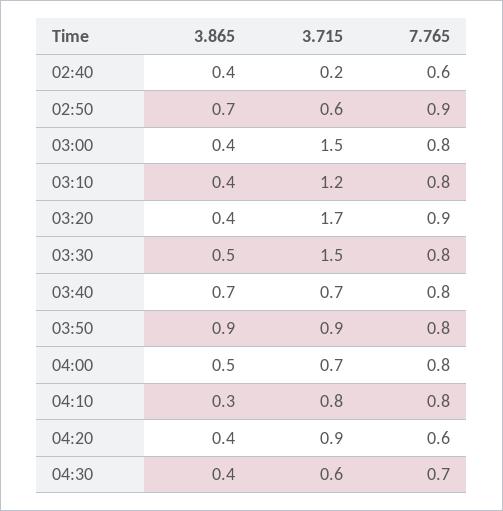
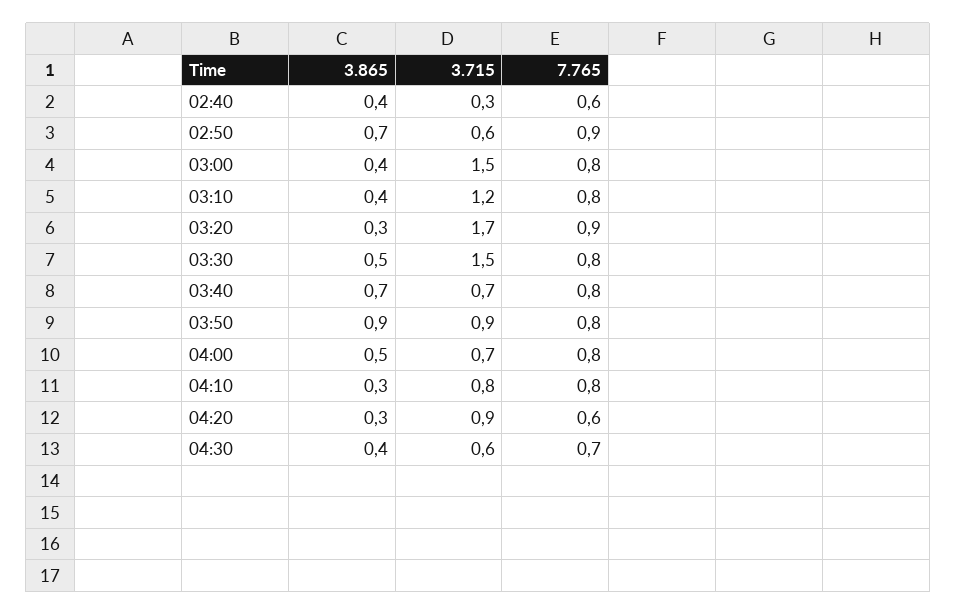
3.715, 02:40: 0.2 -> 0.3
3.865, 03:20: 0.4 -> 0.3
3.865, 04:20: 0.4 -> 0.3

